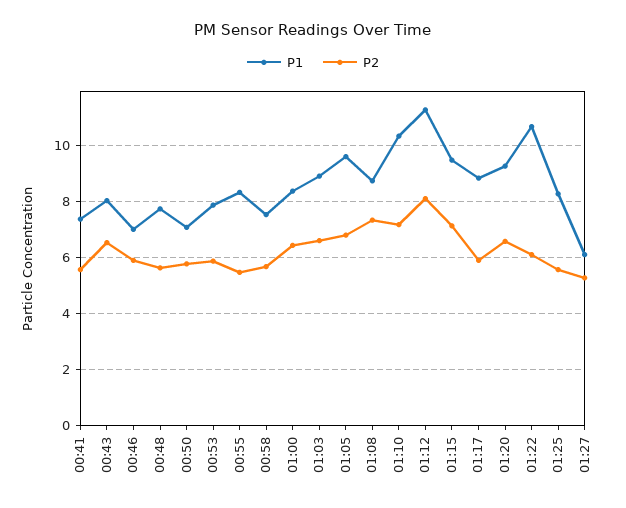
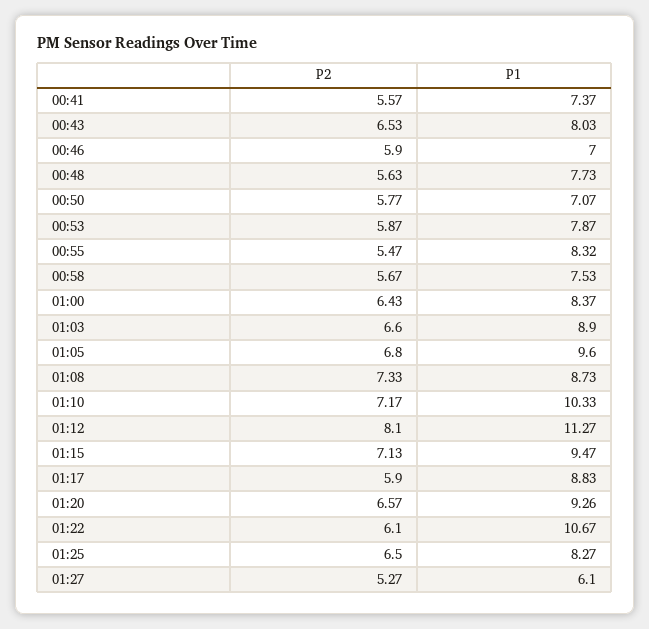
P2, 01:25: 5.5 -> 6.5

